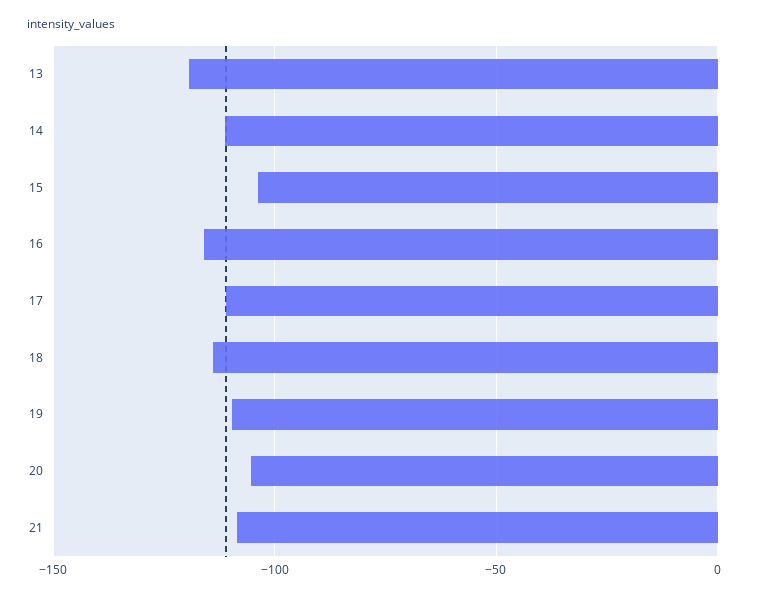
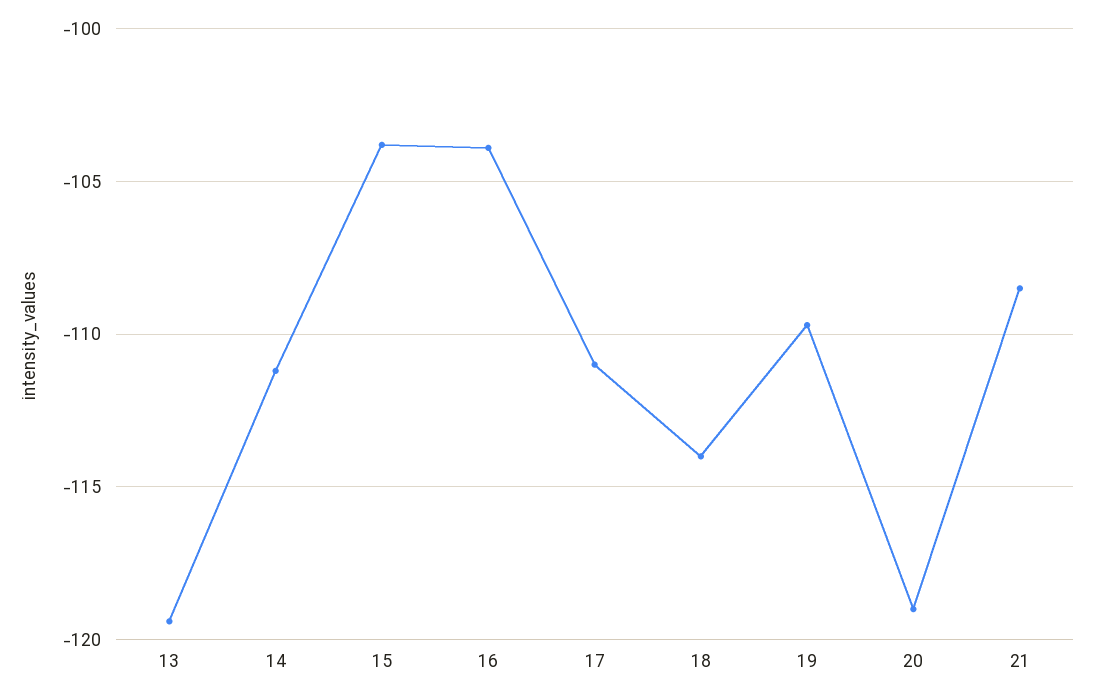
16: -115 -> -104
20: -105 -> -119

